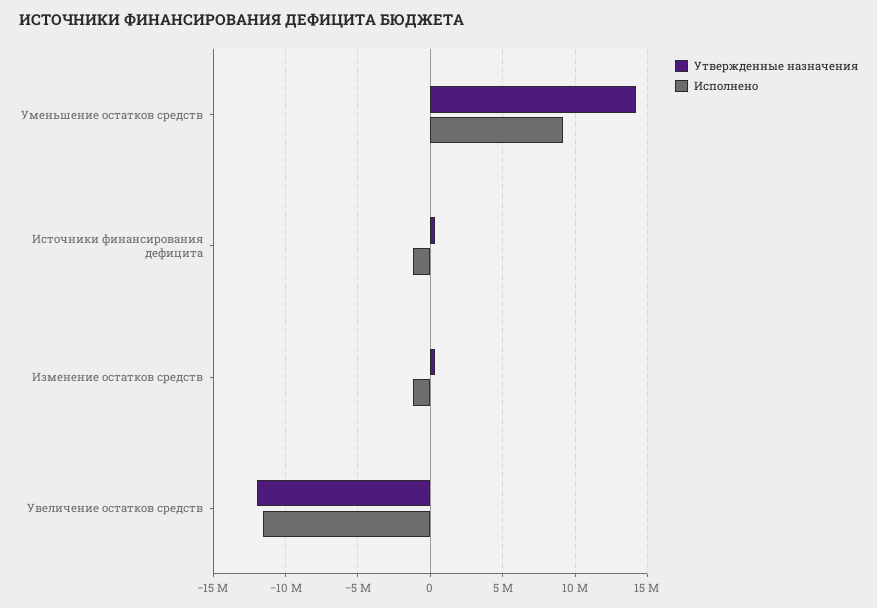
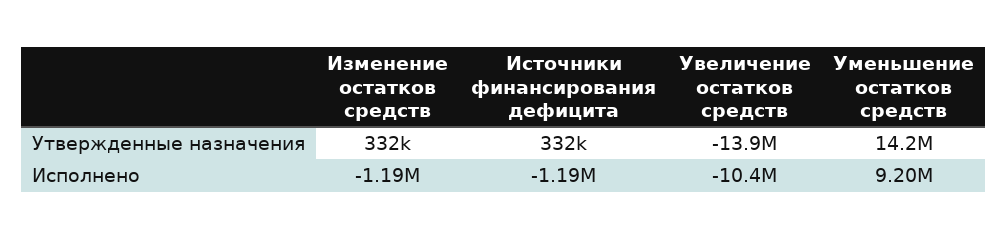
Утвержденные назначения, Увеличение остатков средств: -12000000 -> -13900000
Исполнено, Увеличение остатков средств: -11500000 -> -10400000

